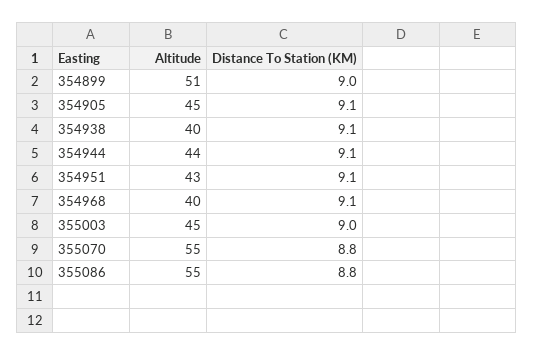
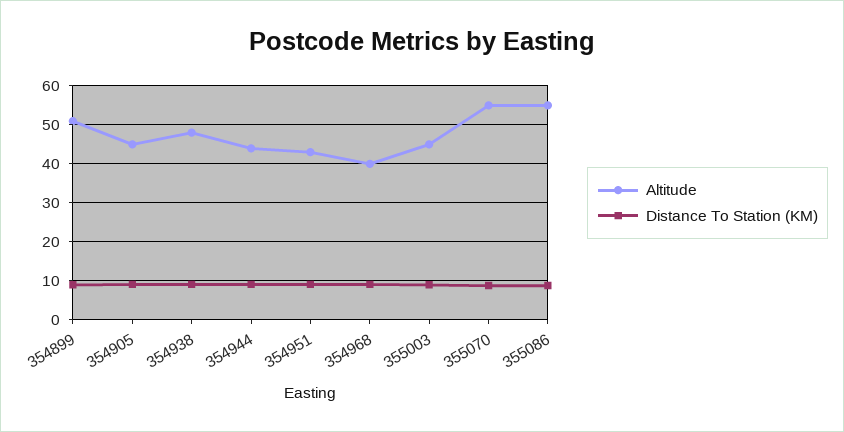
Altitude, 354938: 40 -> 48

